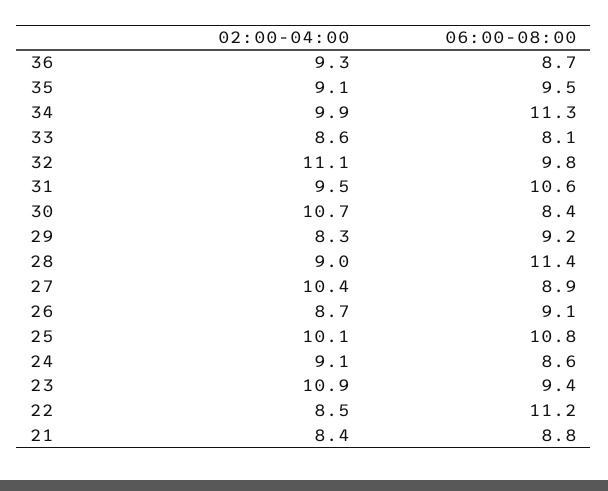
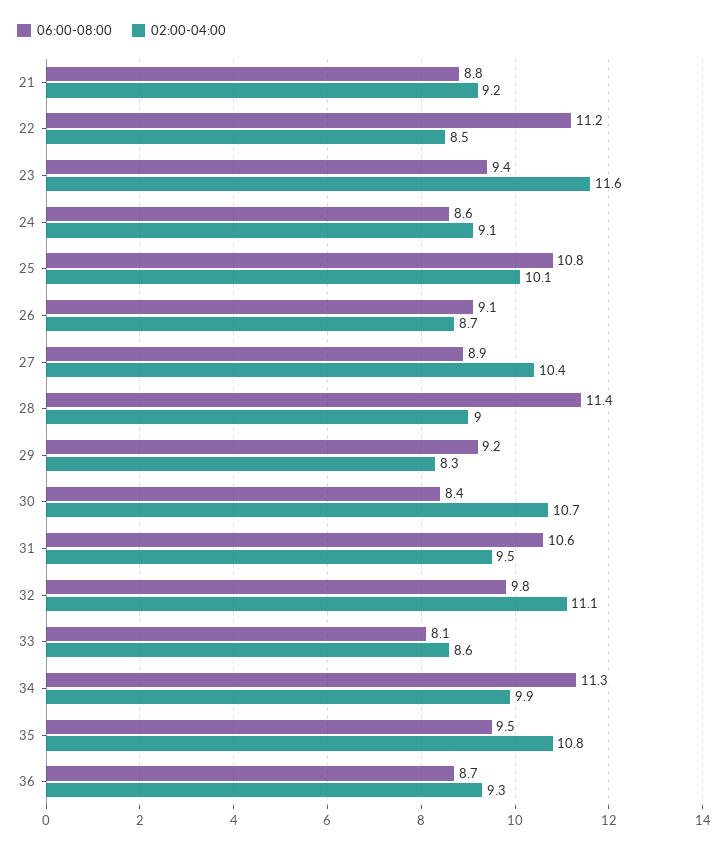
02:00-04:00, 35: 9.1 -> 10.8
02:00-04:00, 23: 10.9 -> 11.6
02:00-04:00, 21: 8.4 -> 9.2

